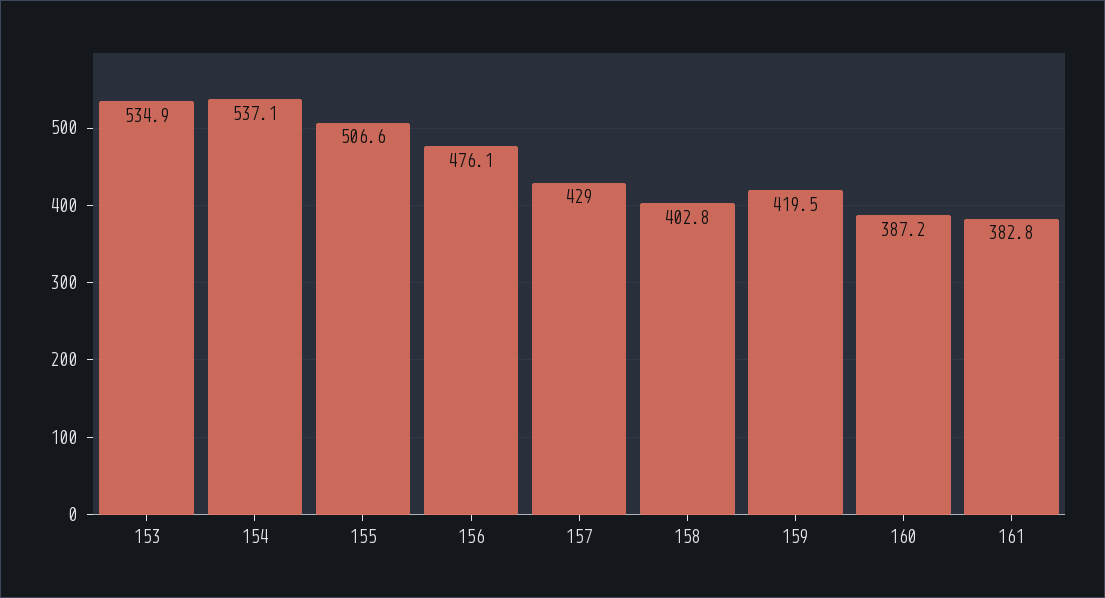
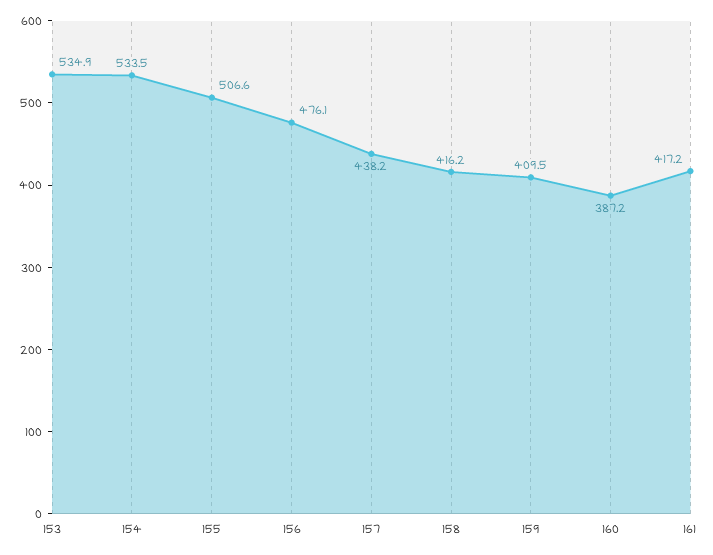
154: 537.1 -> 533.5
157: 429 -> 438.2
158: 402.8 -> 416.2
159: 419.5 -> 409.5
161: 382.8 -> 417.2

